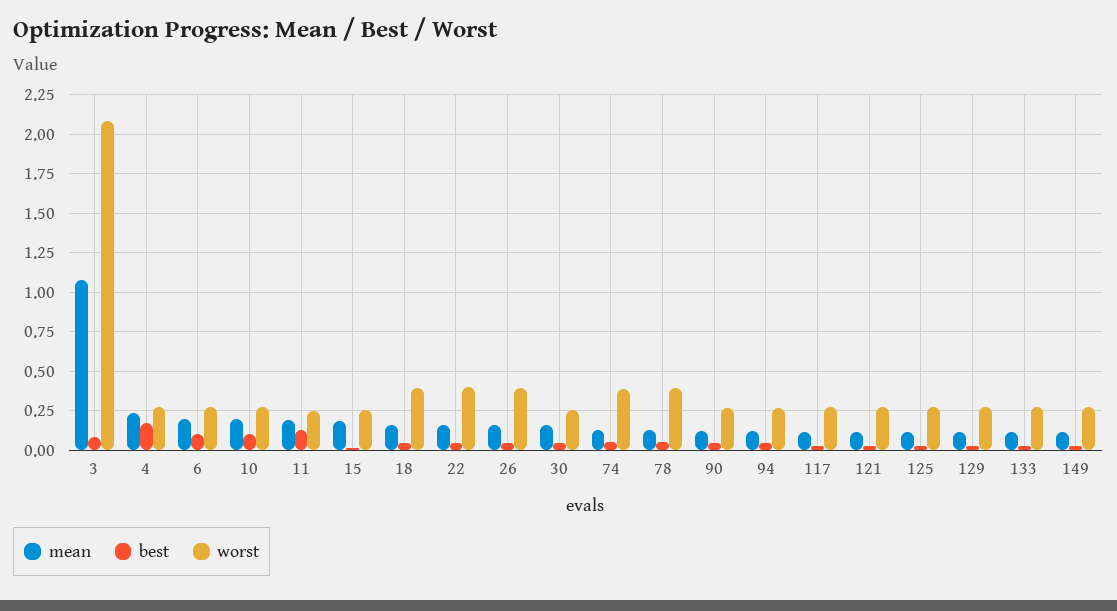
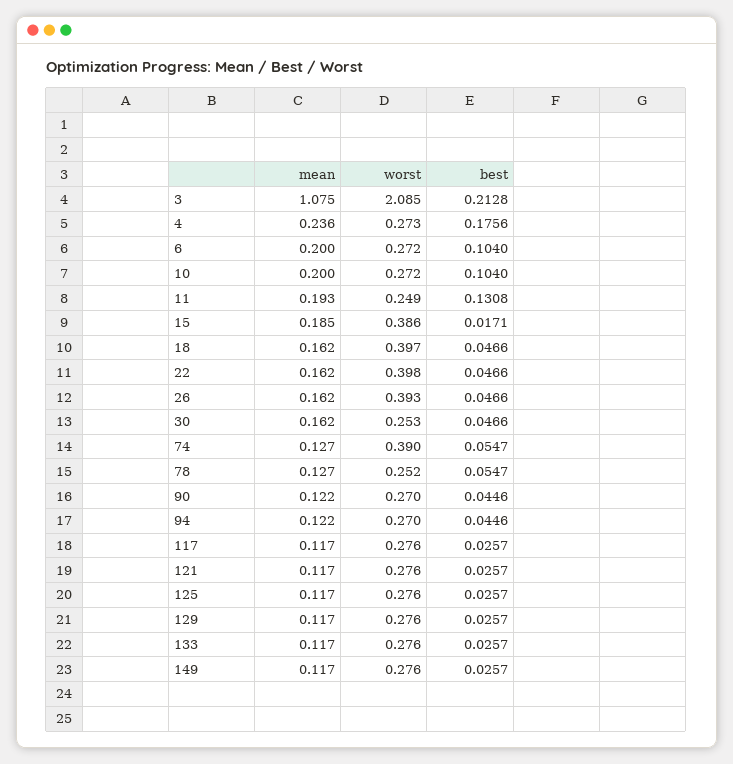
best, 3: 0.1 -> 0.2128
worst, 15: 0.25 -> 0.386
worst, 78: 0.4 -> 0.252

